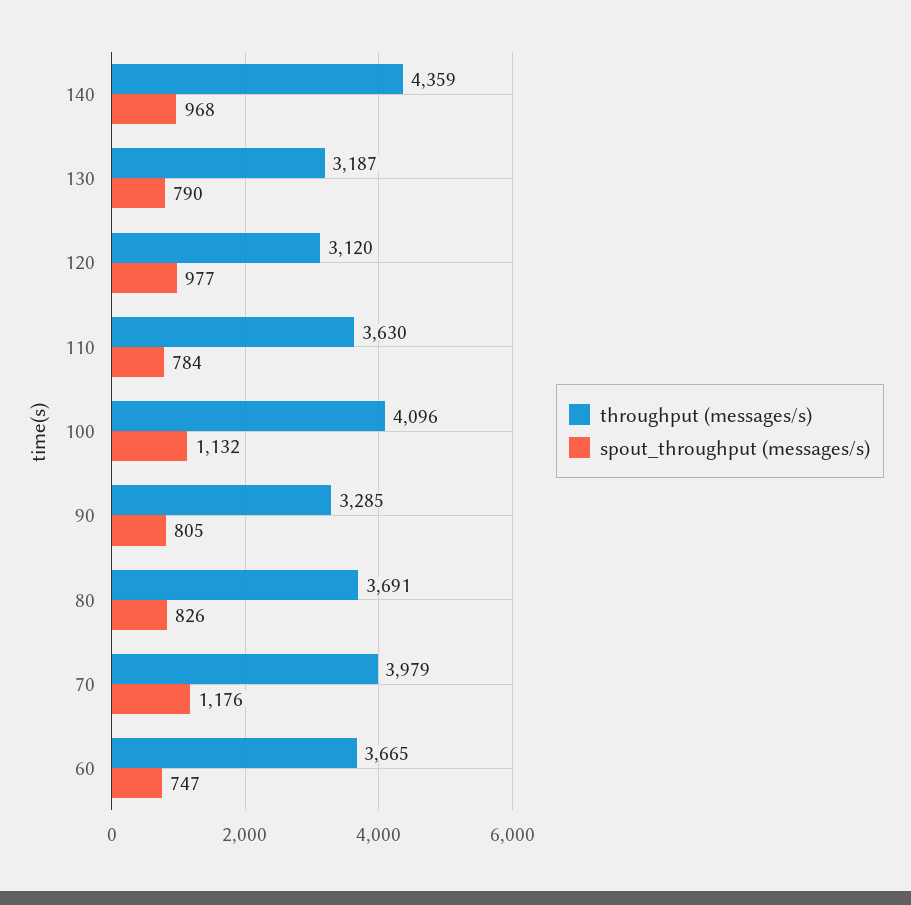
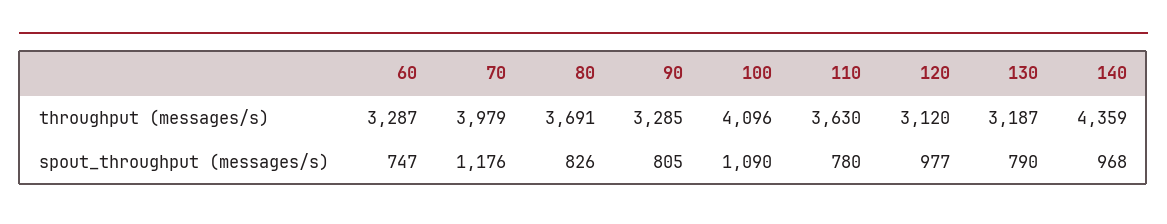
spout_throughput (messages/s), 110: 784 -> 780
spout_throughput (messages/s), 100: 1132 -> 1090
throughput (messages/s), 60: 3665 -> 3287

